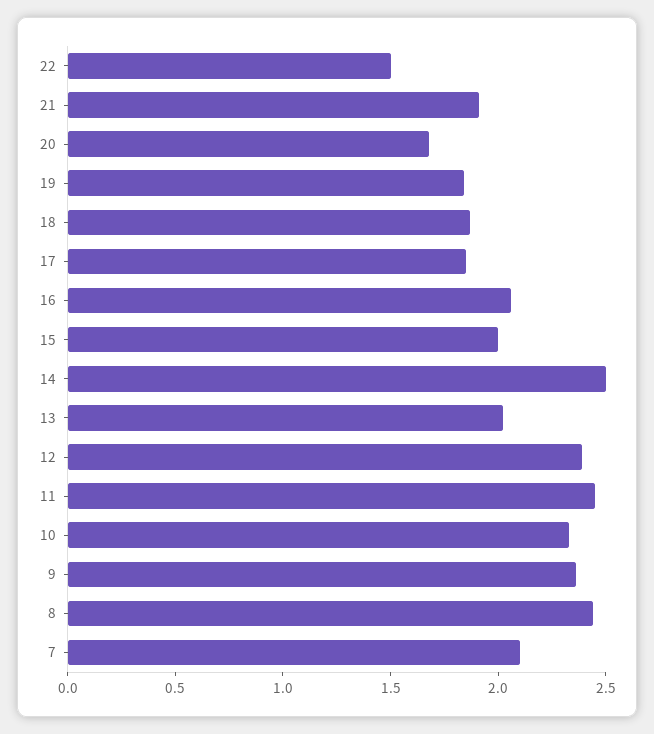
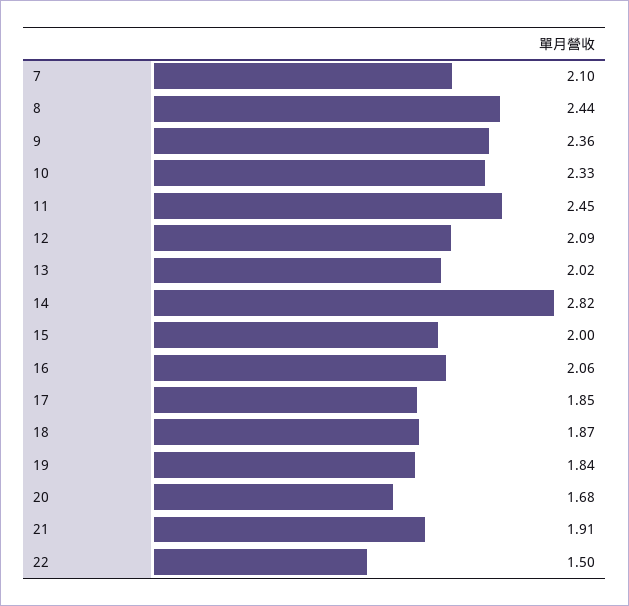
14: 2.5 -> 2.82
12: 2.4 -> 2.09

